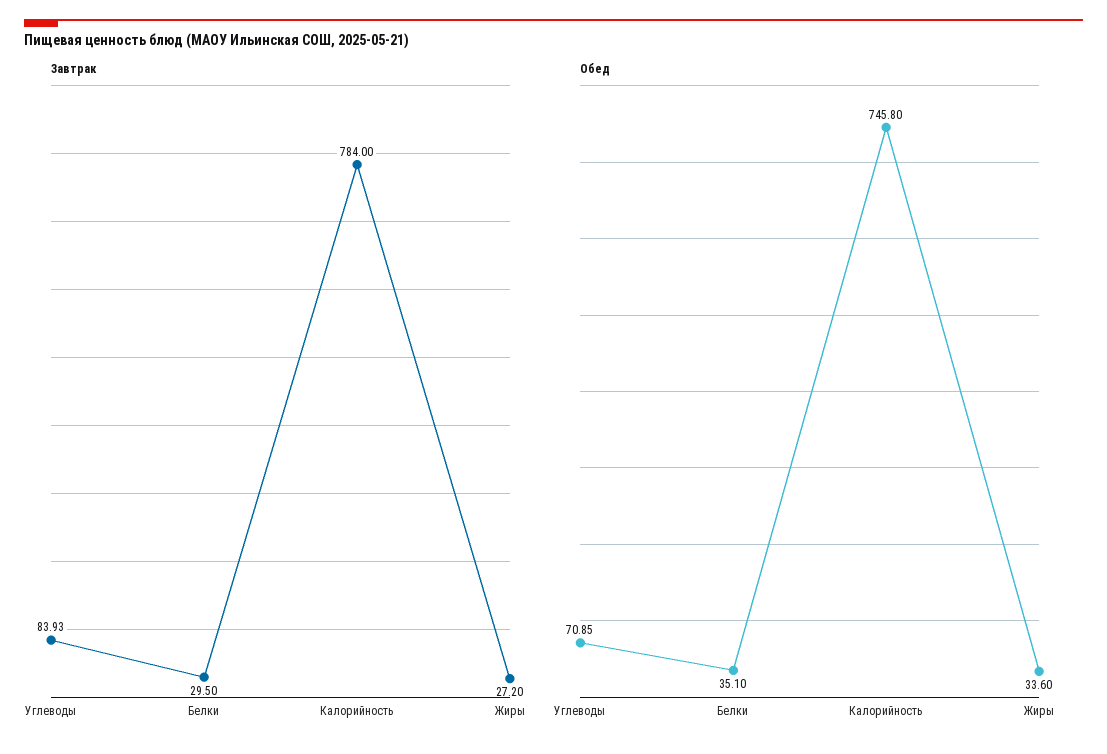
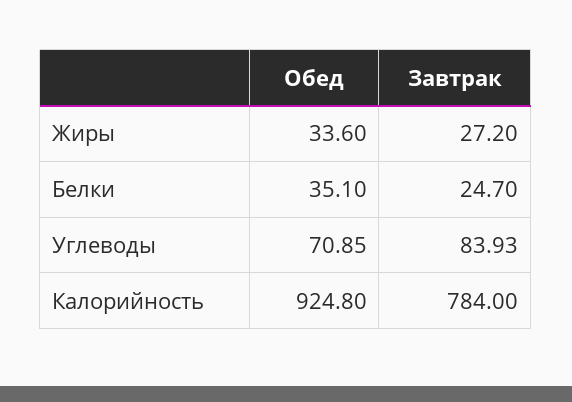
Завтрак, Белки: 29.5 -> 24.7
Обед, Калорийность: 745.8 -> 924.8

